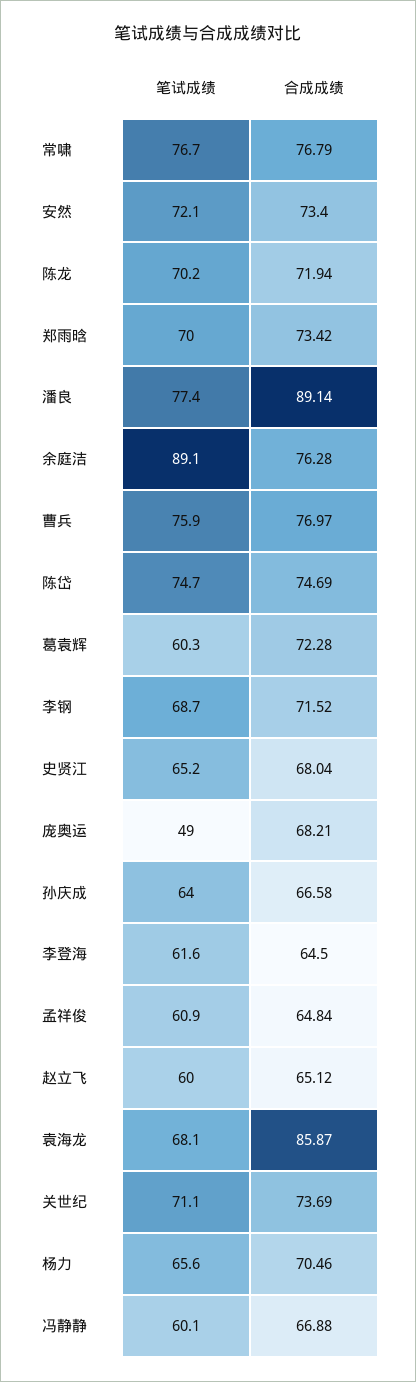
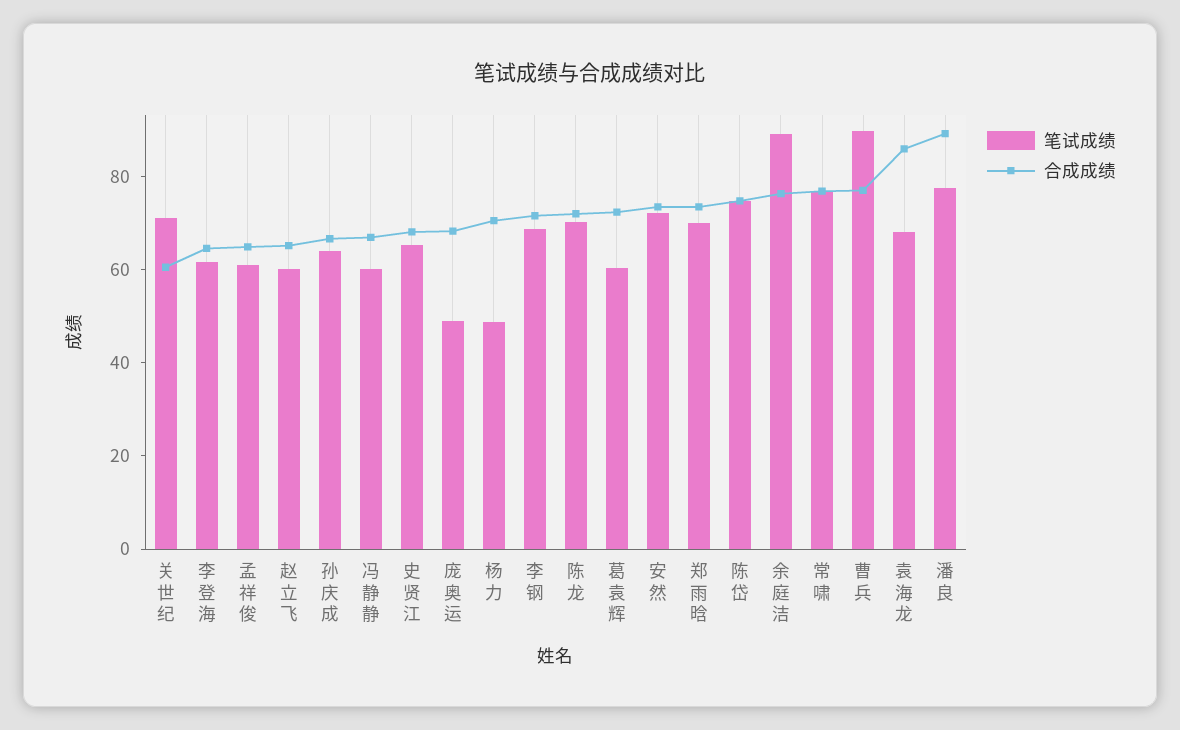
笔试成绩, 曹兵: 75.9 -> 90
合成成绩, 关世纪: 73.69 -> 60
笔试成绩, 杨力: 65.6 -> 50

